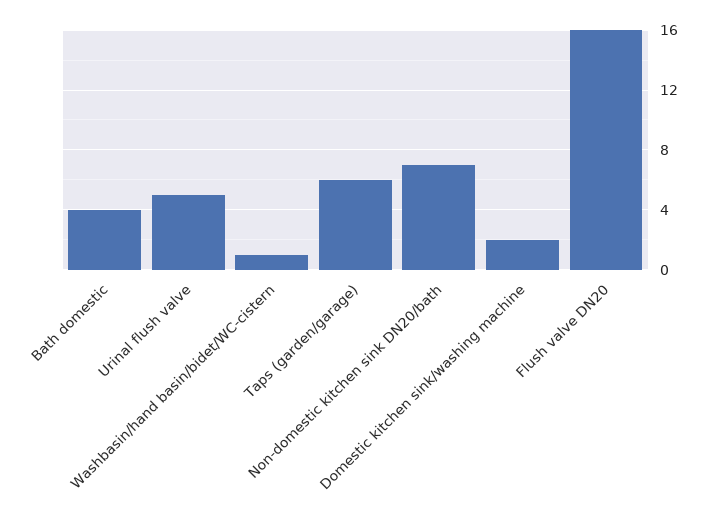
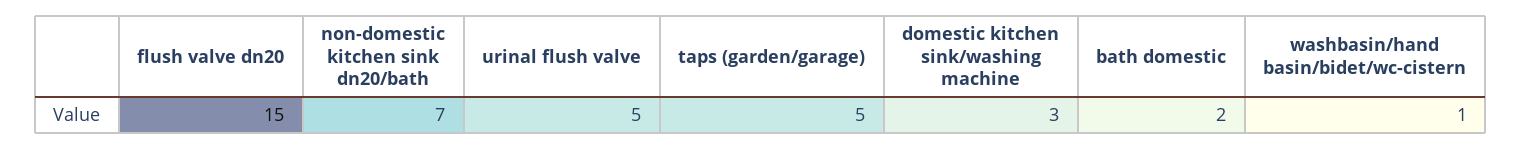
Bath domestic: 4 -> 2
Taps (garden/garage): 6 -> 5
Domestic kitchen sink/washing machine: 2 -> 3
Flush valve DN20: 16 -> 15

